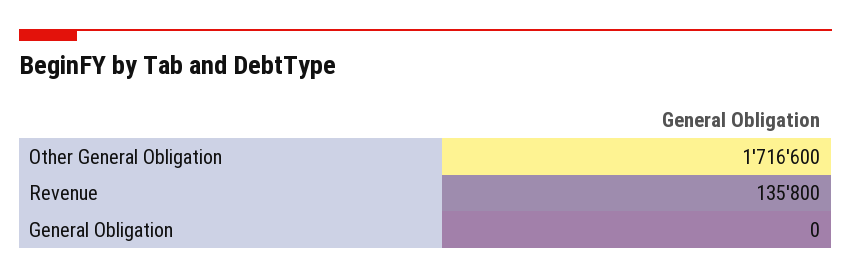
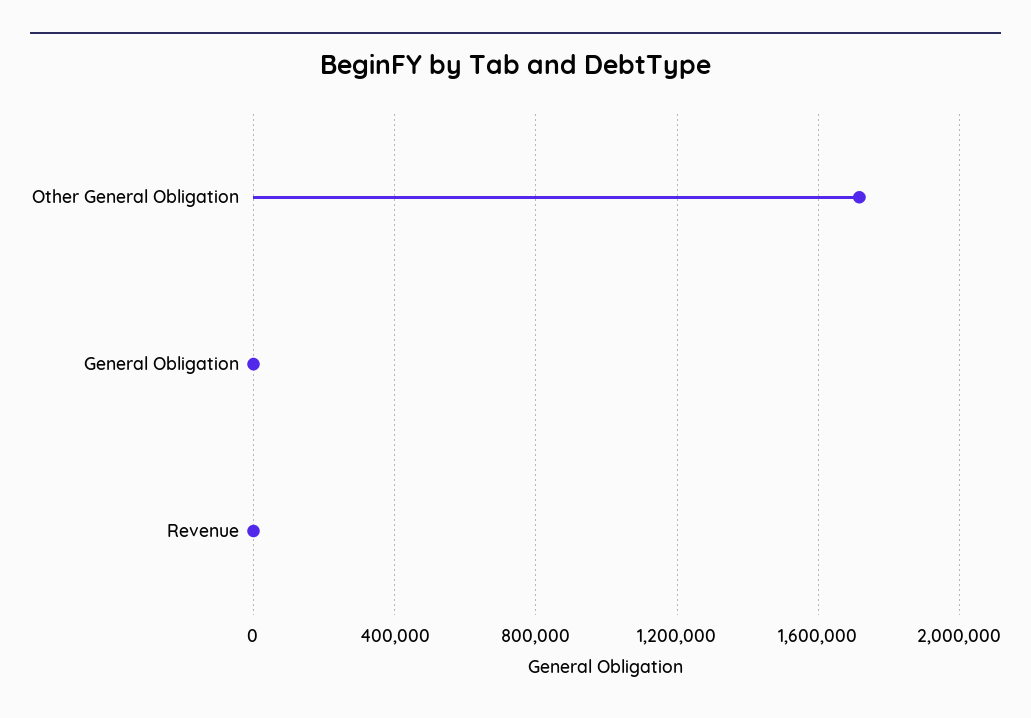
Revenue: 135800 -> 0

